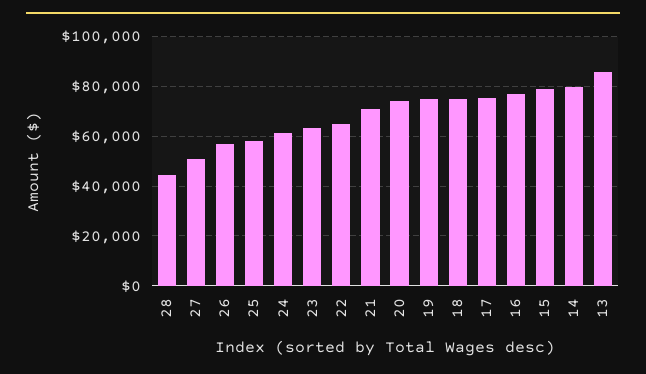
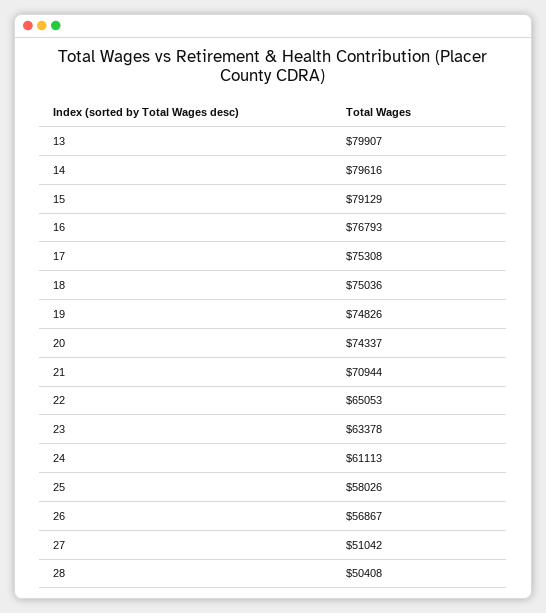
28: 45000 -> 50408
13: 85000 -> 79907

